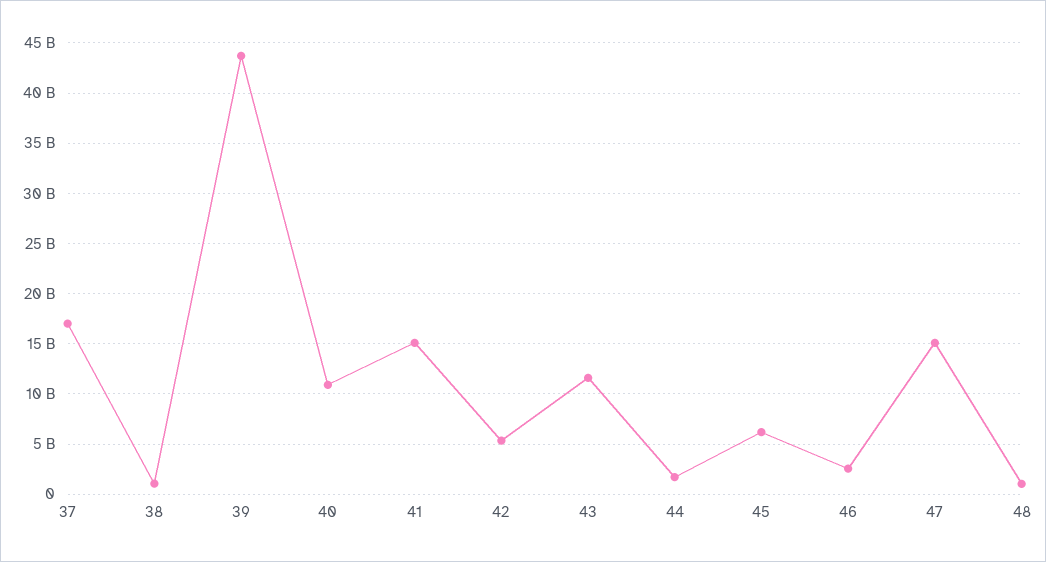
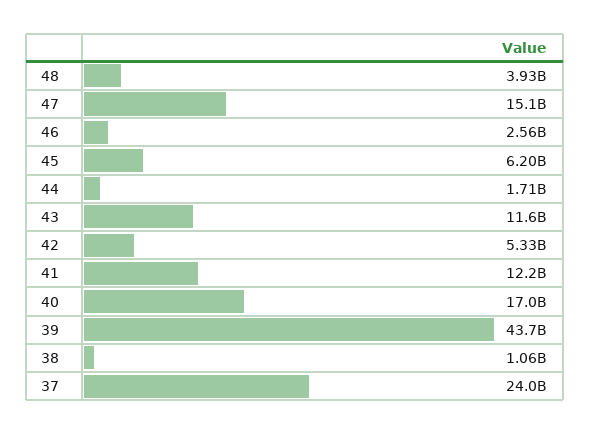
37: 17000000000 -> 24000000000
40: 11000000000 -> 17000000000
41: 15000000000 -> 12200000000
48: 1000000000 -> 3930000000

